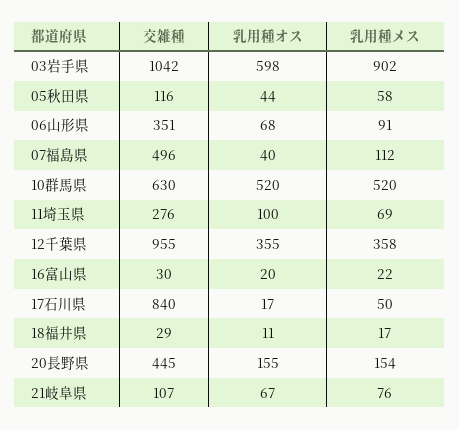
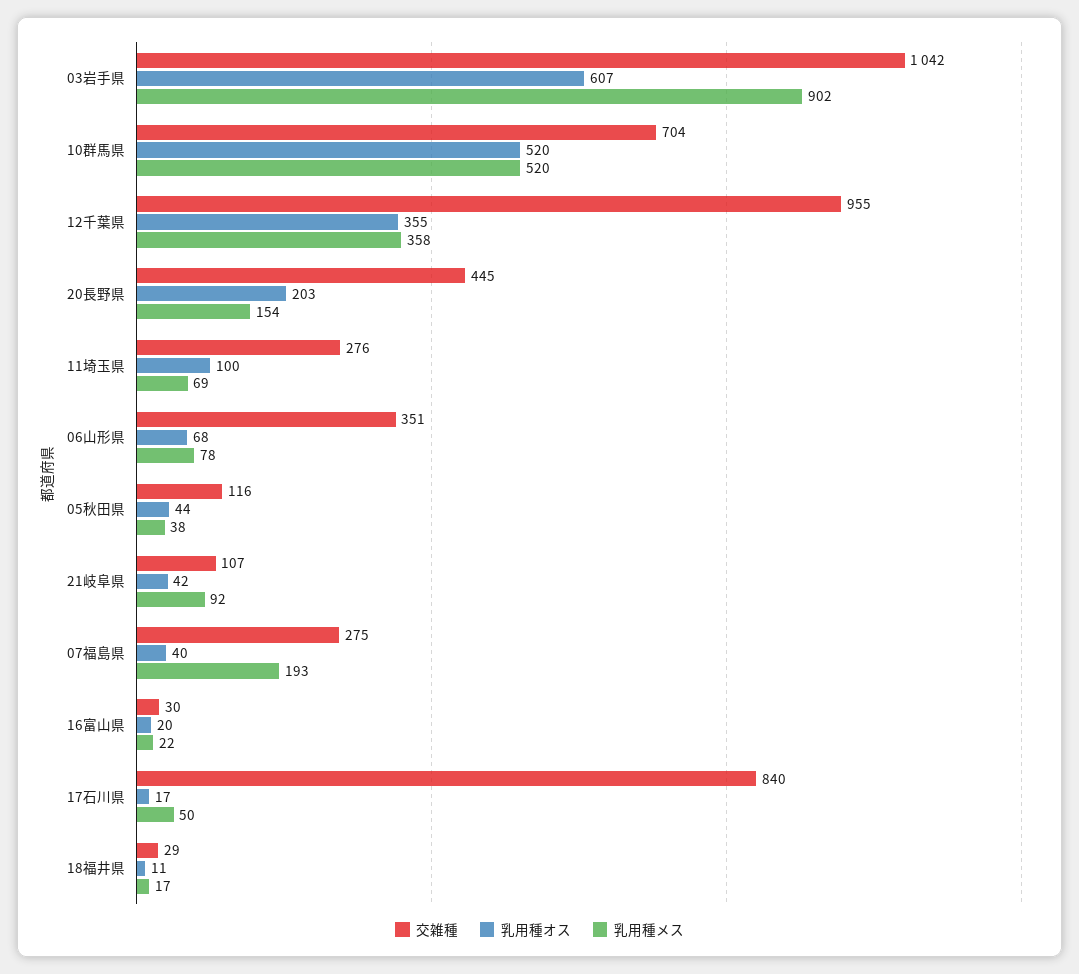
乳用種オス, 03岩手県: 598 -> 607
乳用種メス, 05秋田県: 58 -> 38
乳用種メス, 06山形県: 91 -> 78
交雑種, 07福島県: 496 -> 275
乳用種メス, 07福島県: 112 -> 193
交雑種, 10群馬県: 630 -> 704
乳用種オス, 20長野県: 155 -> 203
乳用種オス, 21岐阜県: 67 -> 42
乳用種メス, 21岐阜県: 76 -> 92

